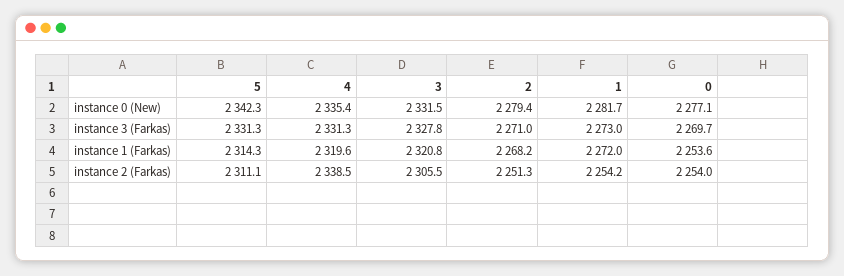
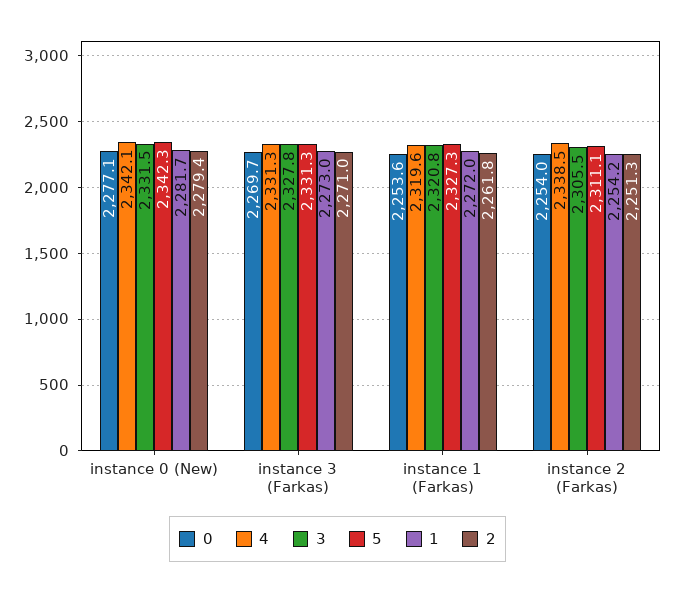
4, instance 0 (New): 2335.4 -> 2342.1
5, instance 1 (Farkas): 2314.3 -> 2327.3
2, instance 1 (Farkas): 2268.2 -> 2261.8

